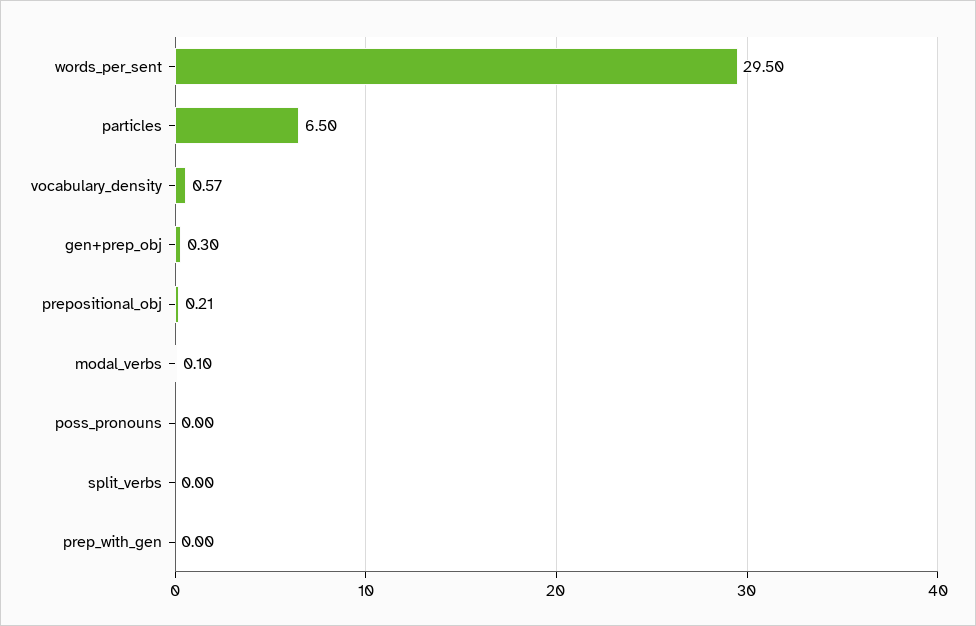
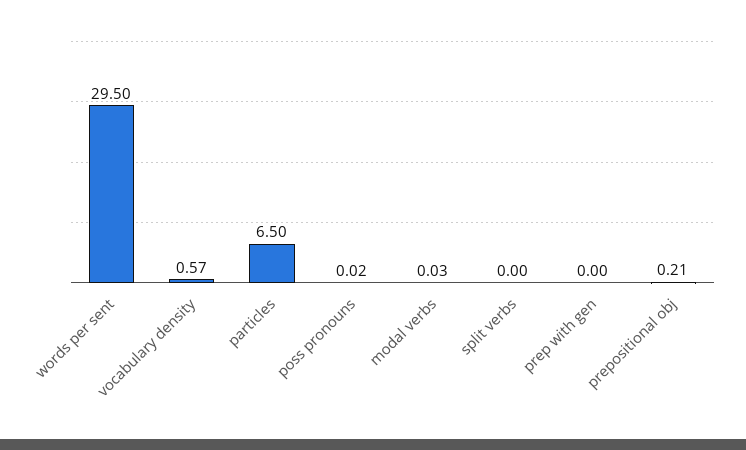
gen+prep_obj: 0.3 -> none
modal_verbs: 0.1 -> 0.03
poss_pronouns: 0 -> 0.02

